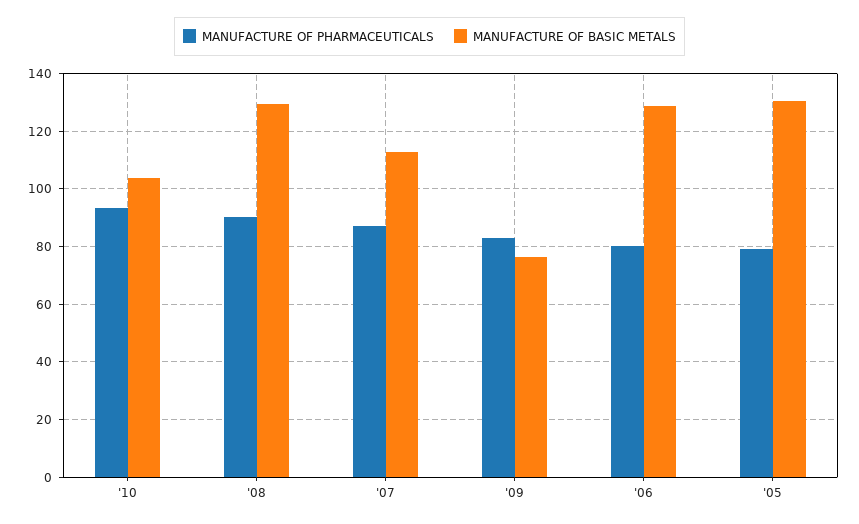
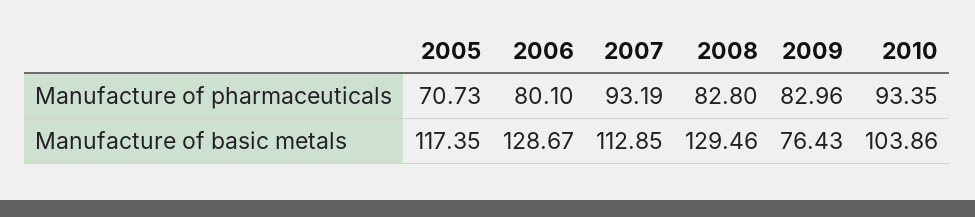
MANUFACTURE OF PHARMACEUTICALS, '08: 90 -> 82.8
MANUFACTURE OF PHARMACEUTICALS, '07: 87.5 -> 93.19
MANUFACTURE OF PHARMACEUTICALS, '05: 80 -> 70.73
MANUFACTURE OF BASIC METALS, '05: 130 -> 117.35

